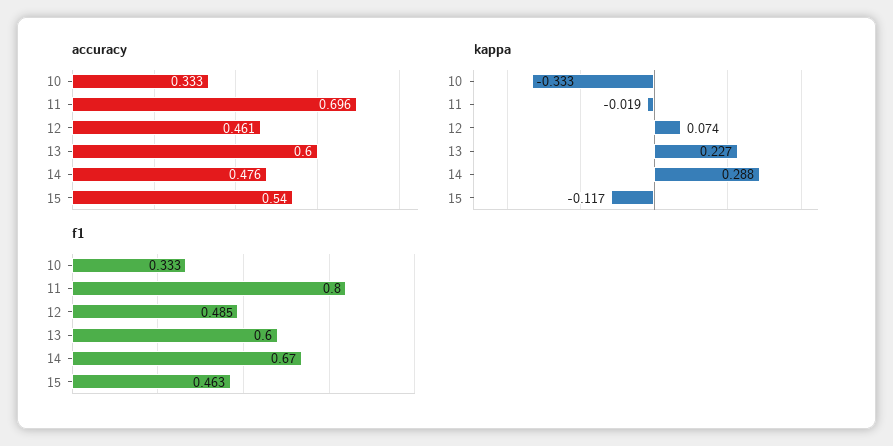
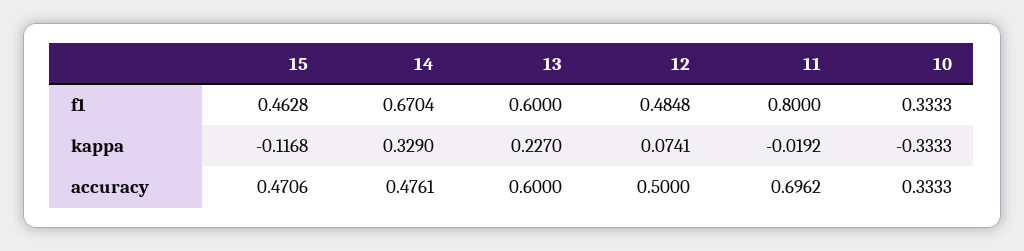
accuracy, 12: 0.461 -> 0.5
accuracy, 15: 0.54 -> 0.4706
kappa, 14: 0.288 -> 0.329

